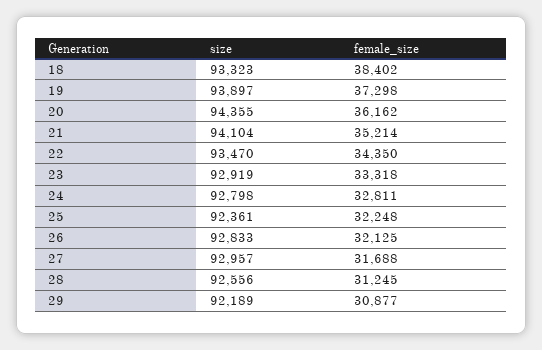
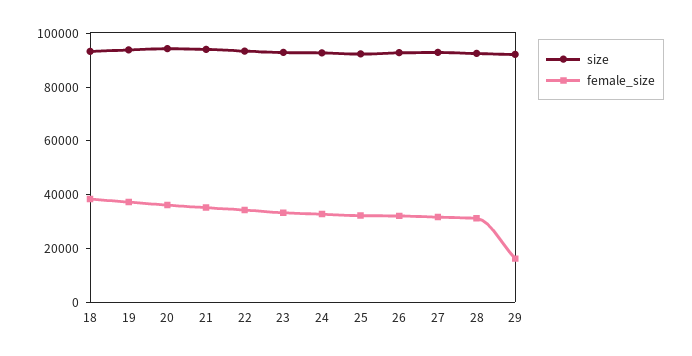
female_size, 29: 30877 -> 15000

